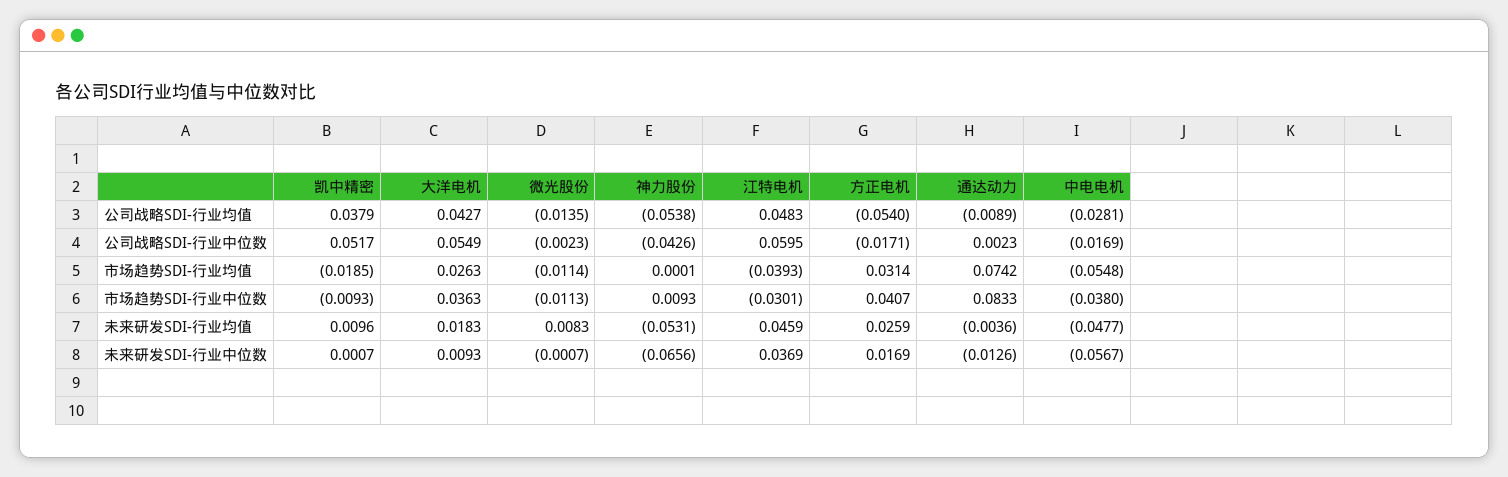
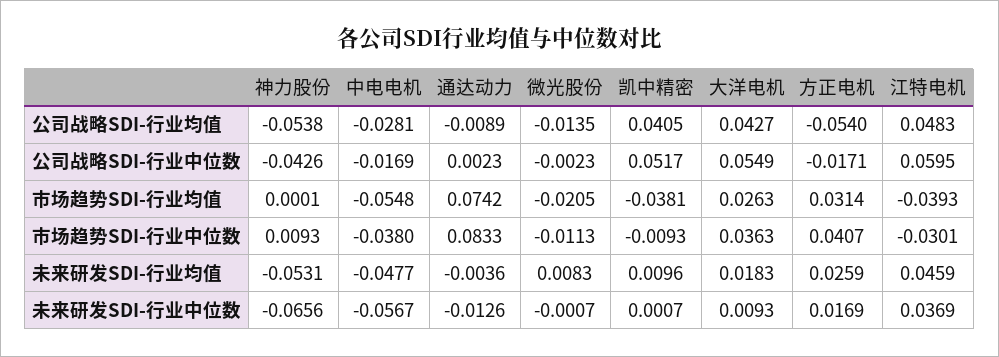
凯中精密, 公司战略SDI-行业均值: 0.0379 -> 0.0405
凯中精密, 市场趋势SDI-行业均值: -0.0185 -> -0.0381
微光股份, 市场趋势SDI-行业均值: -0.0114 -> -0.0205

